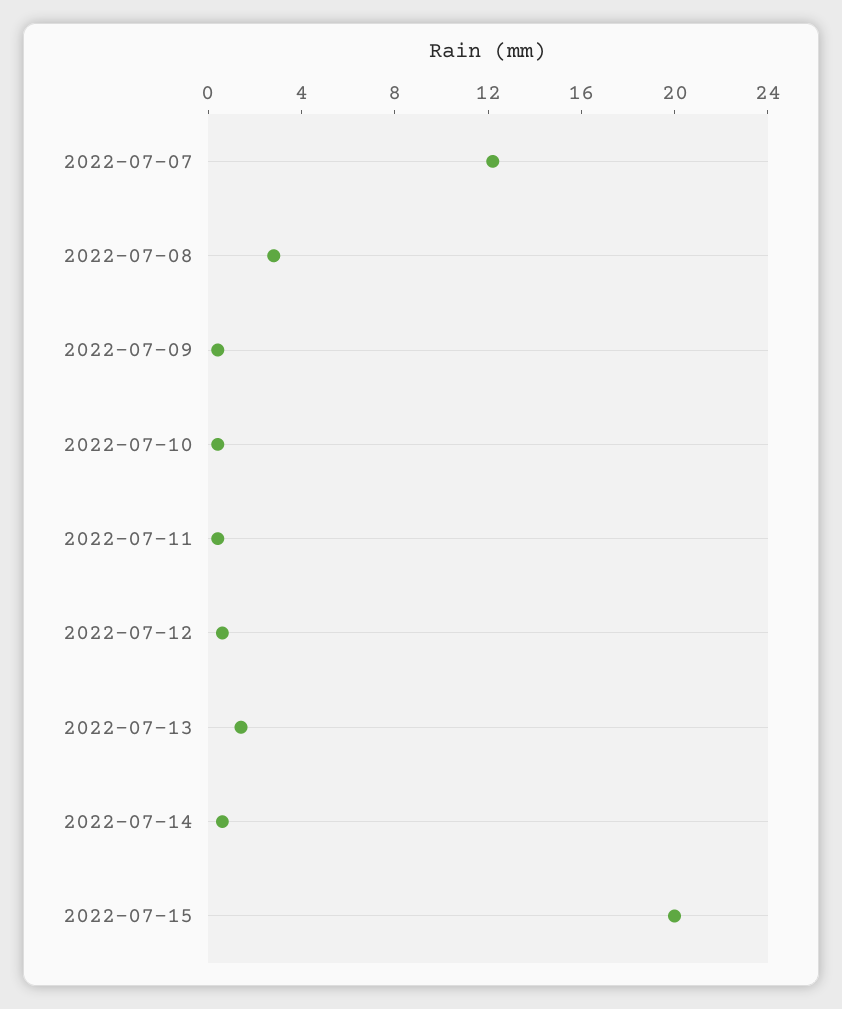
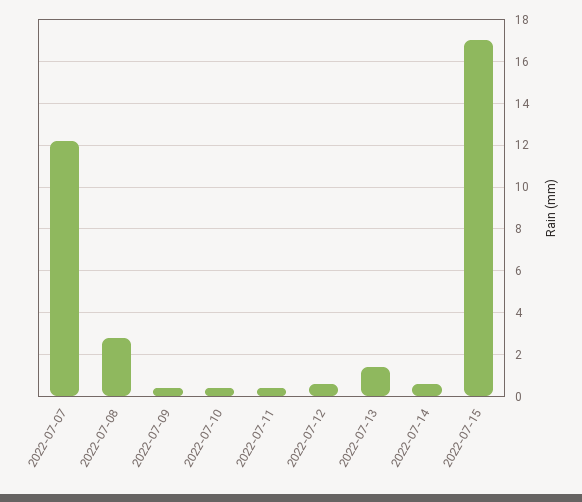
2022-07-15: 20 -> 17

